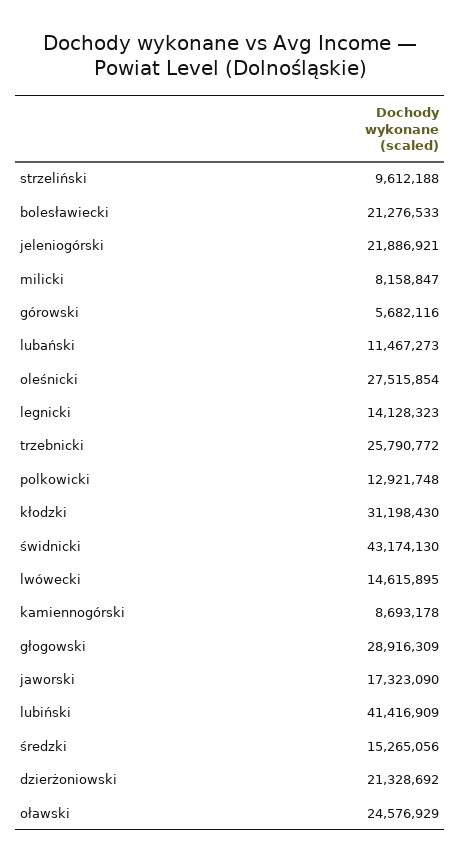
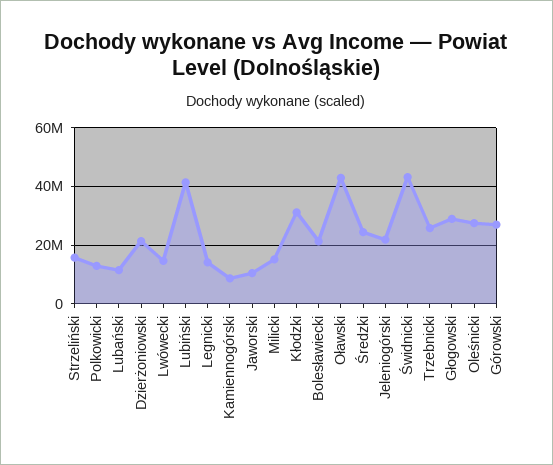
strzeliński: 9612188 -> 15000000
milicki: 8158847 -> 15000000
górowski: 5682116 -> 27500000
jaworski: 17323090 -> 10000000
średzki: 15265056 -> 25000000
oławski: 24576929 -> 42500000

